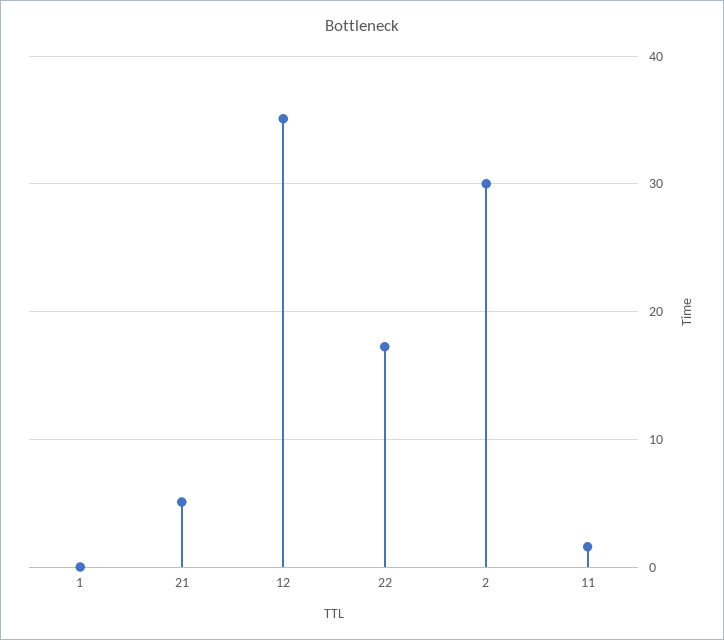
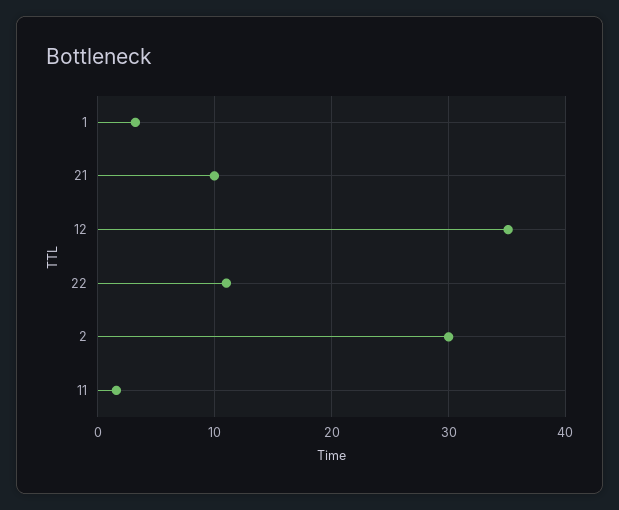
1: 0 -> 3
21: 5 -> 10
22: 17 -> 11

